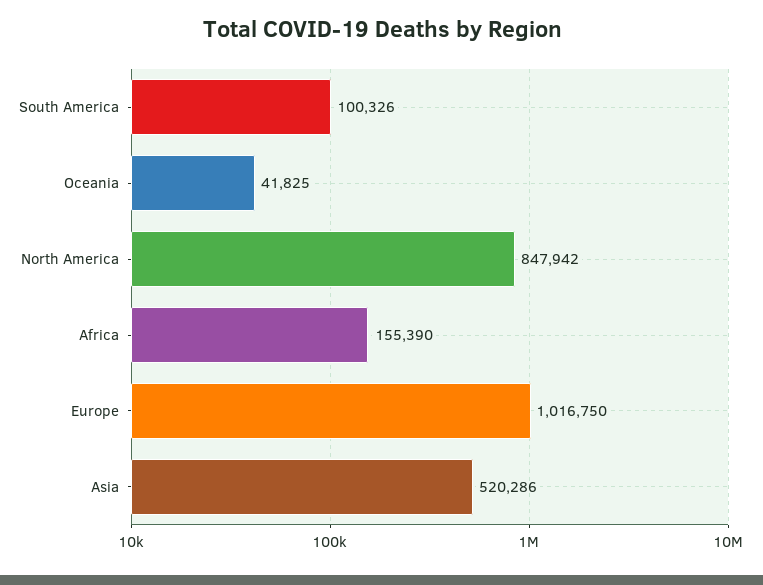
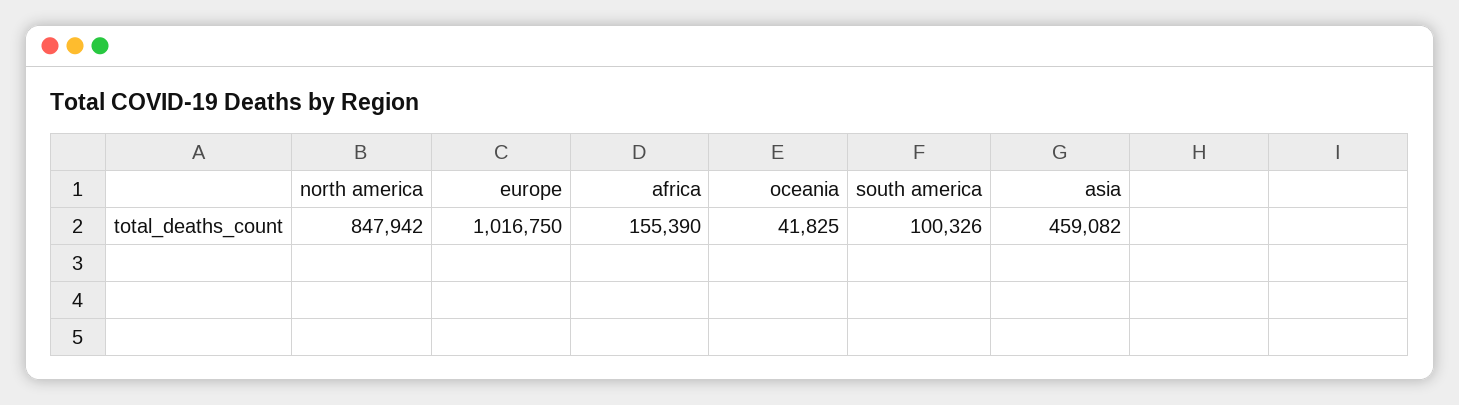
Asia: 520286 -> 459082

